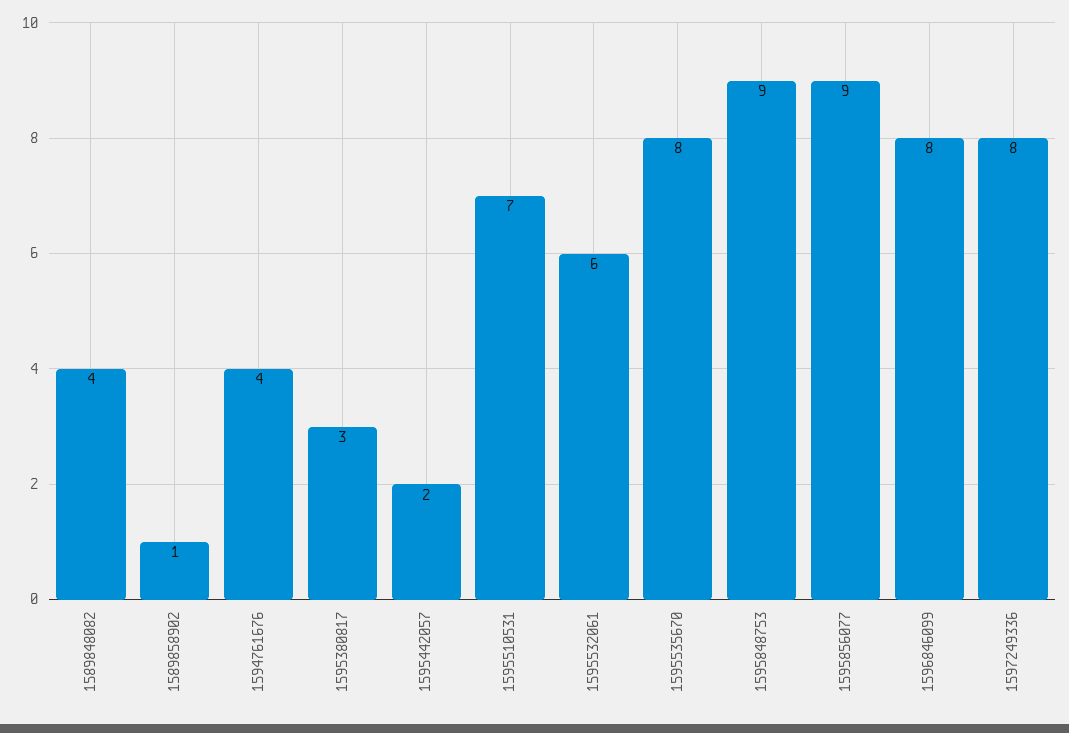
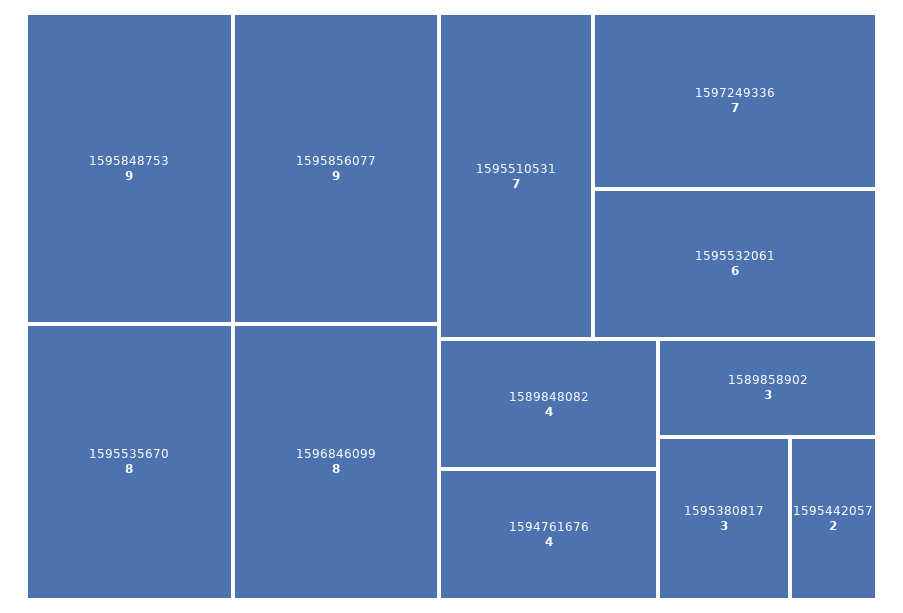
1589858902: 1 -> 3
1597249336: 8 -> 7

